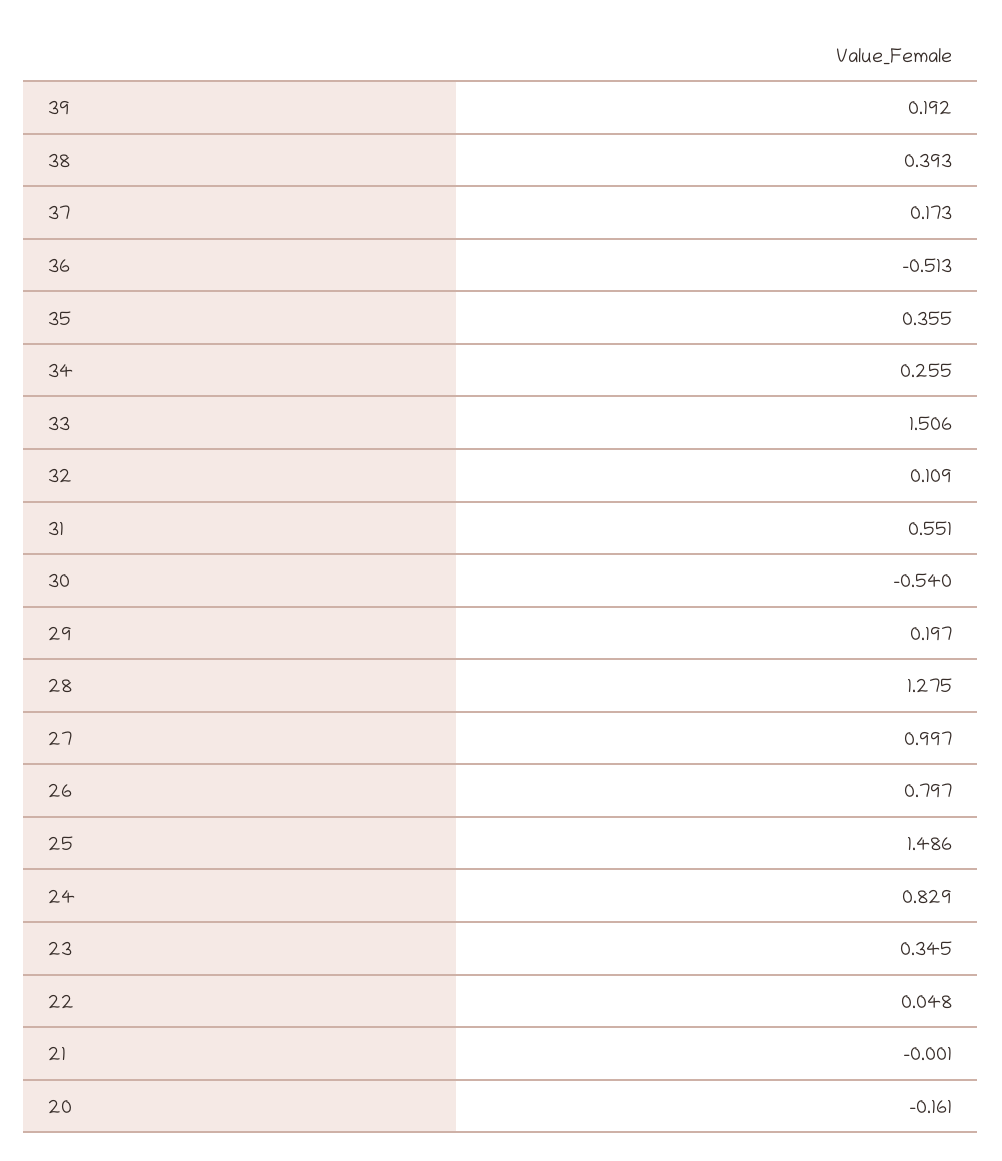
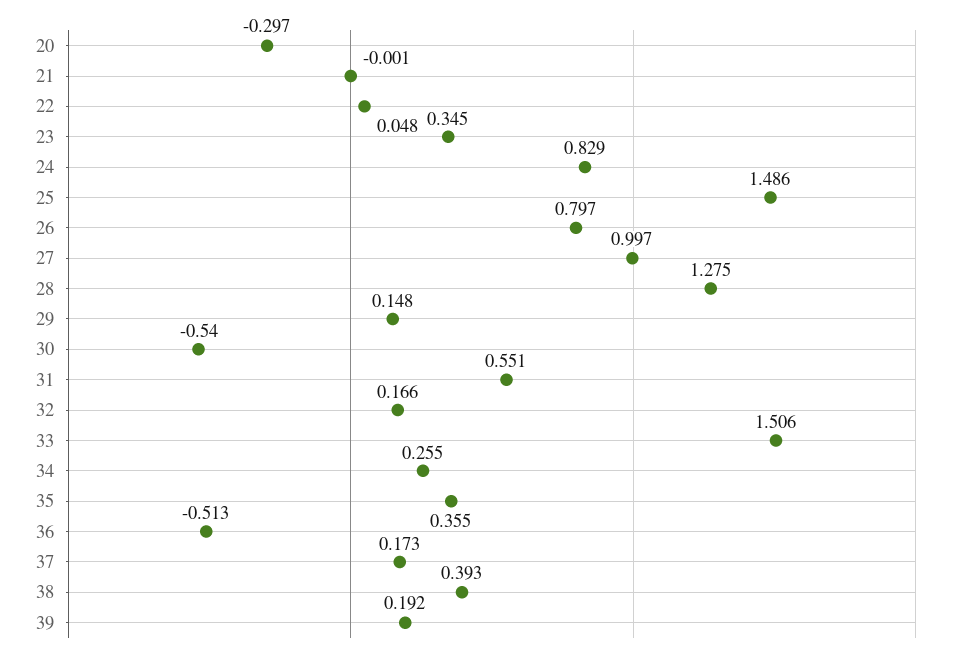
32: 0.109 -> 0.166
29: 0.197 -> 0.148
20: -0.161 -> -0.297

